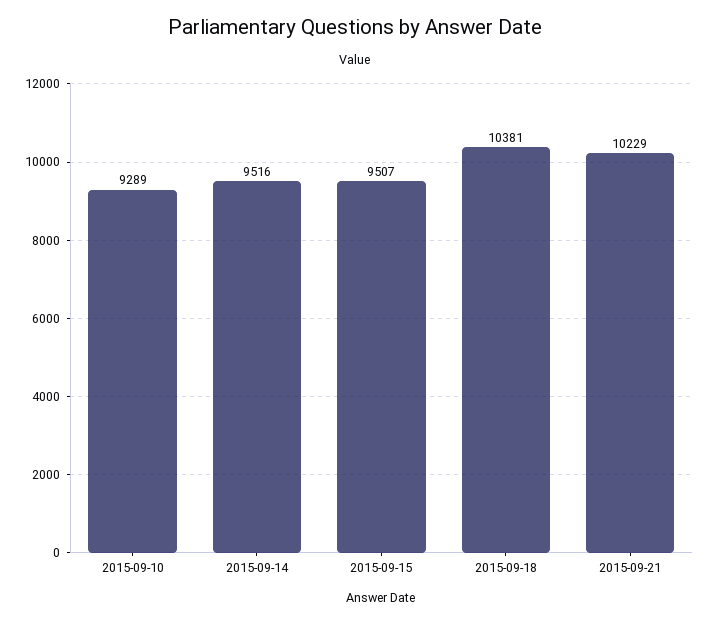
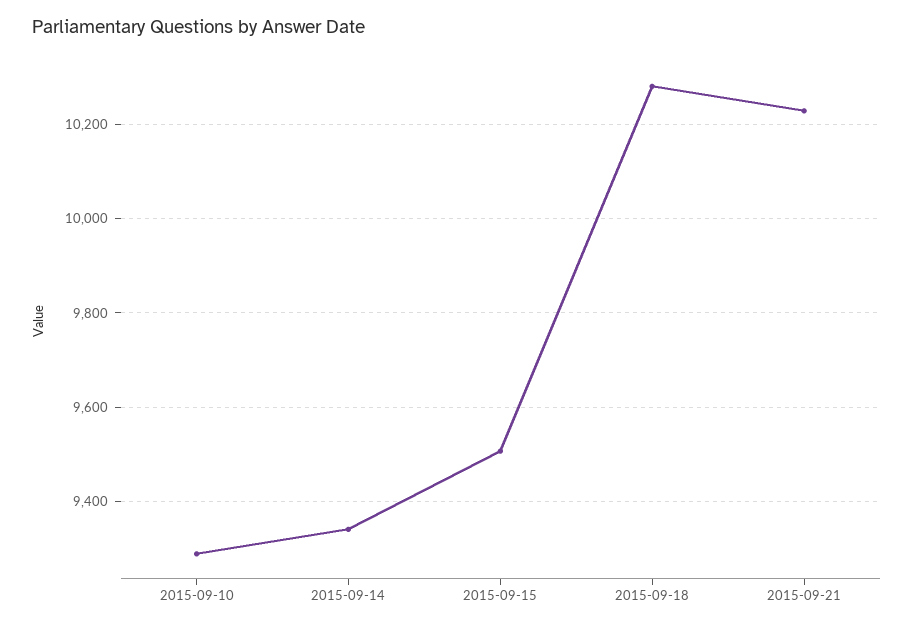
2015-09-14: 9516 -> 9340
2015-09-18: 10381 -> 10280

